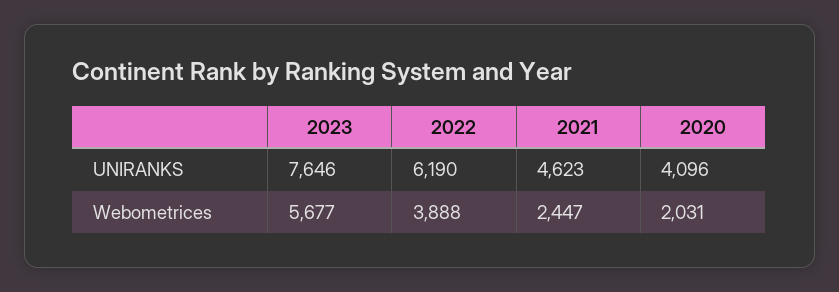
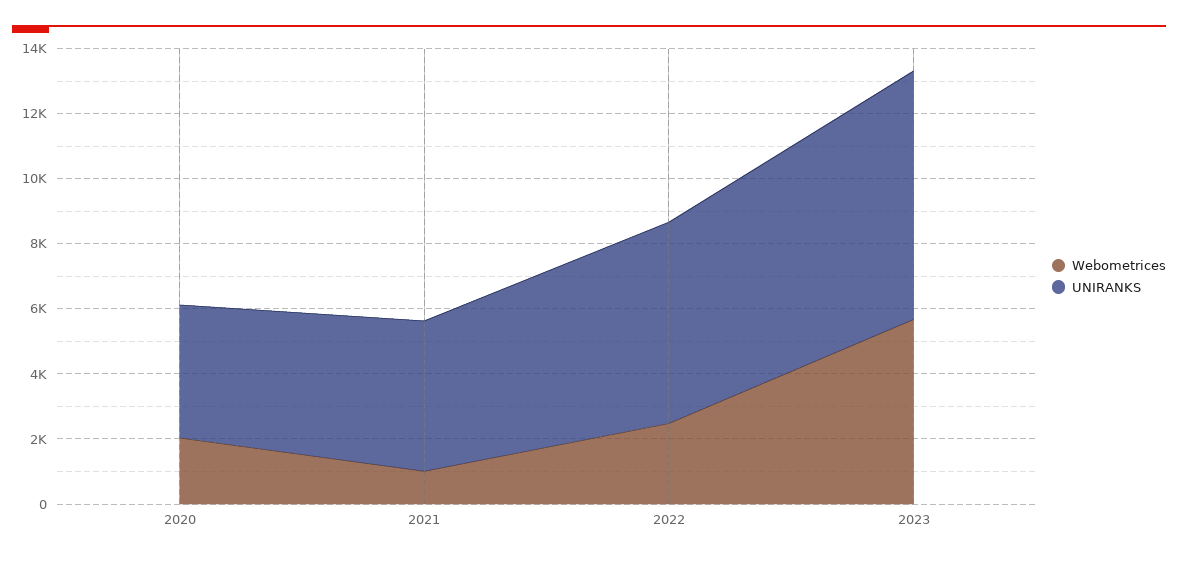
Webometrices, 2022: 3888 -> 2500
Webometrices, 2021: 2447 -> 1000

